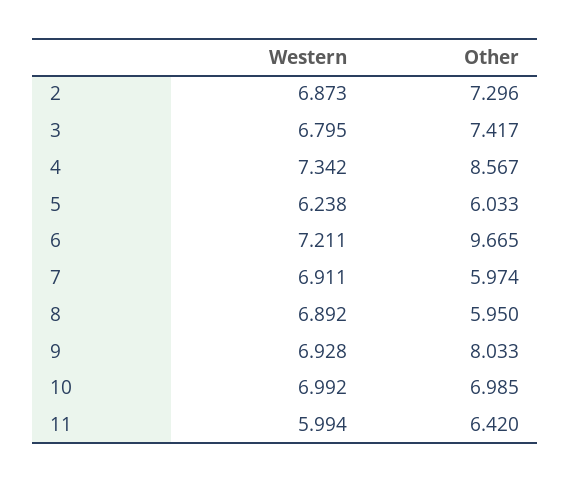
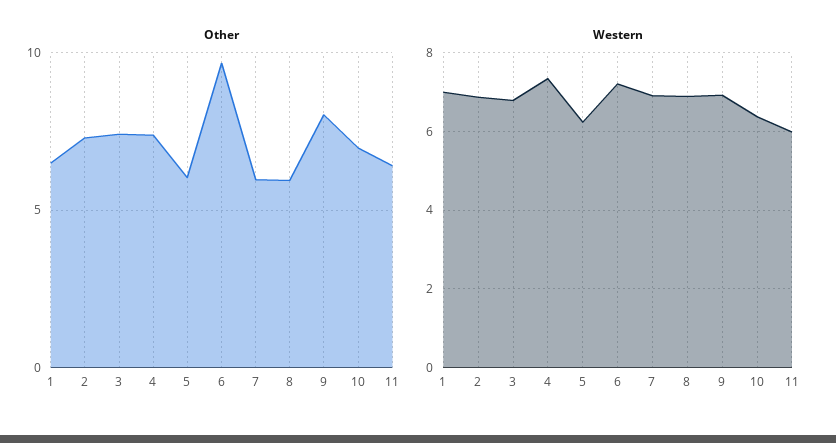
Other, 4: 8.567 -> 7.5
Western, 10: 6.992 -> 6.4
Other, 1: none -> 6.5
Western, 1: none -> 7

